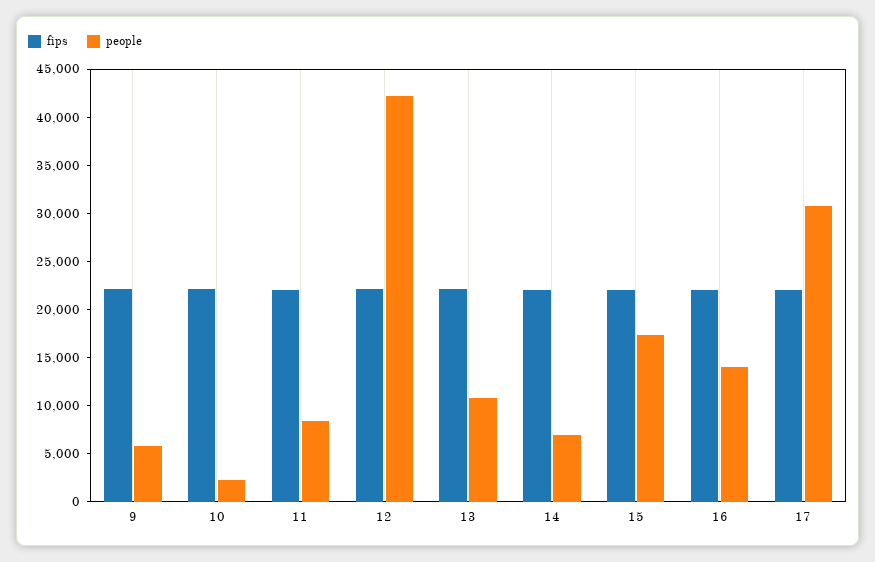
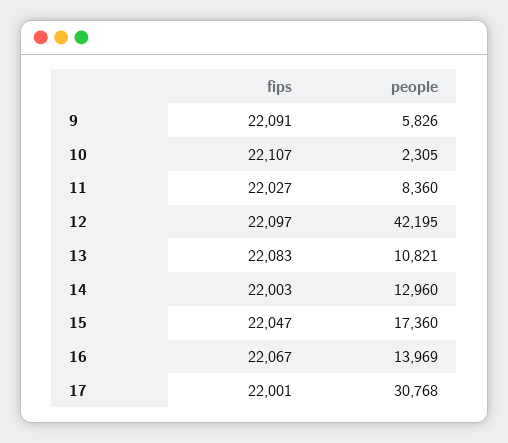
people, 14: 7000 -> 12960

